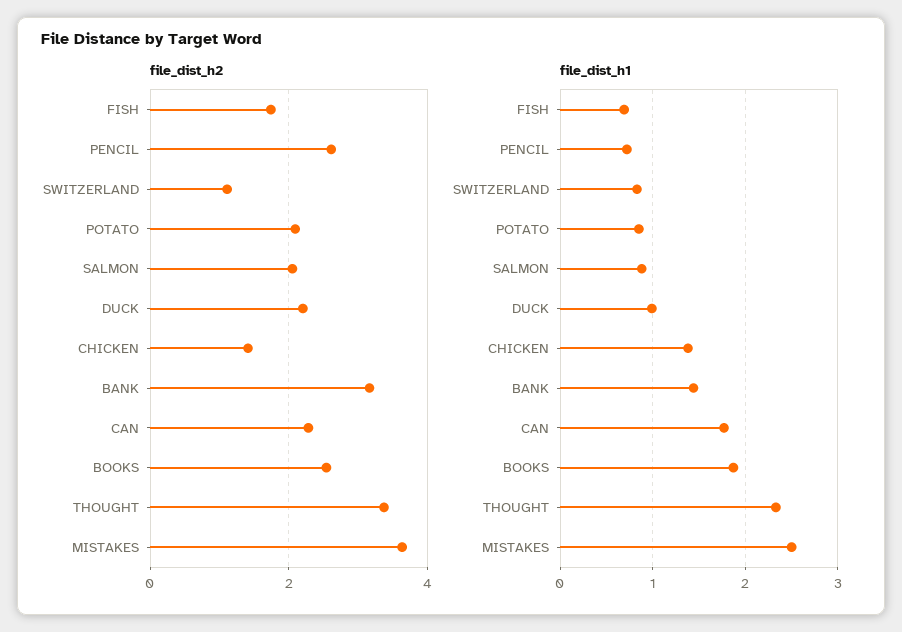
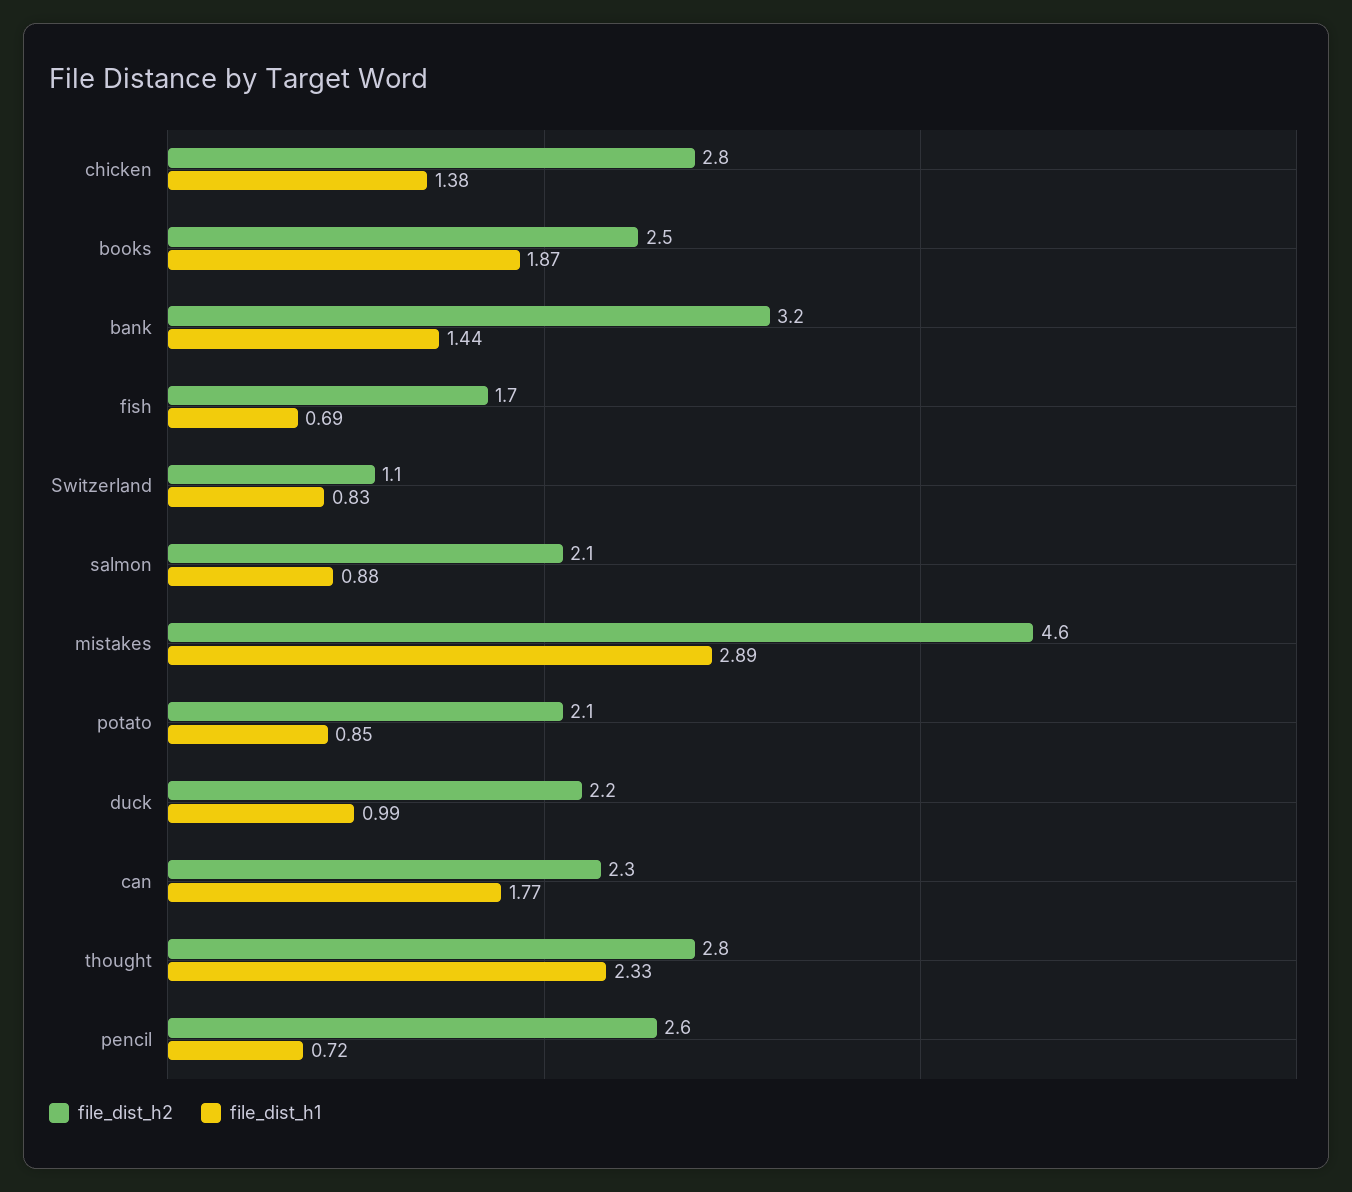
file_dist_h2, CHICKEN: 1.4 -> 2.8
file_dist_h2, THOUGHT: 3.4 -> 2.8
file_dist_h2, MISTAKES: 3.6 -> 4.6
file_dist_h1, MISTAKES: 2.5 -> 2.89

